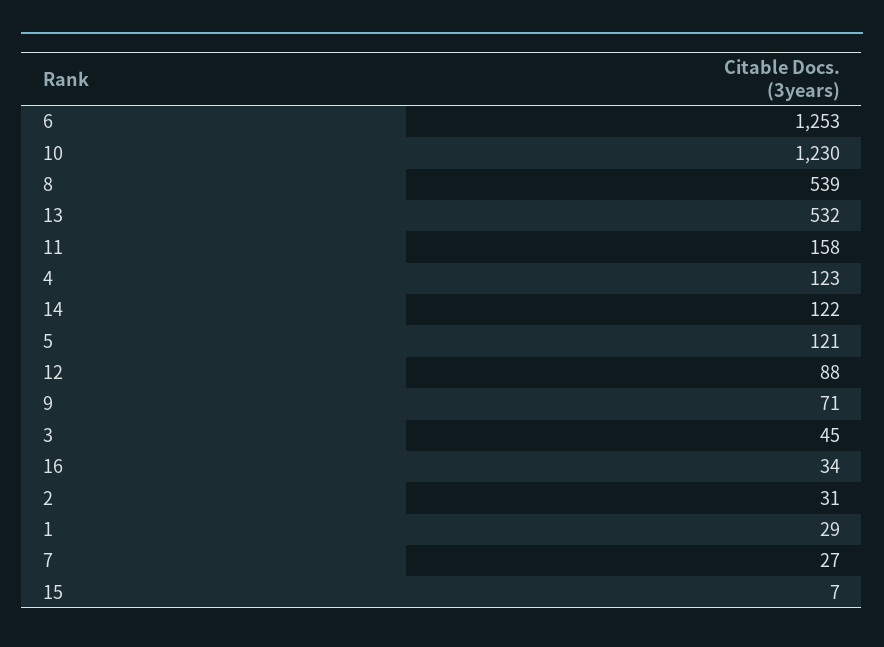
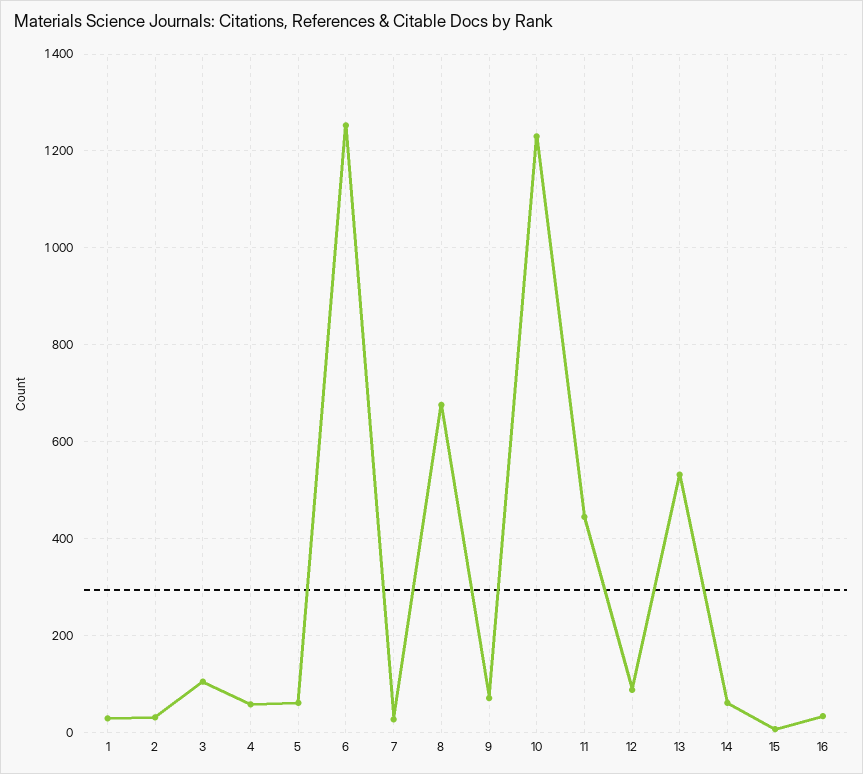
8: 539 -> 680
11: 158 -> 440
4: 123 -> 60
14: 122 -> 60
5: 121 -> 60
3: 45 -> 100

